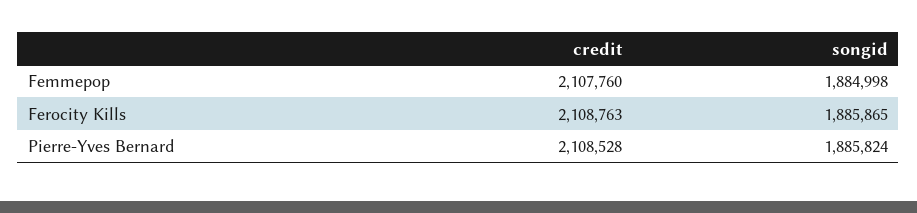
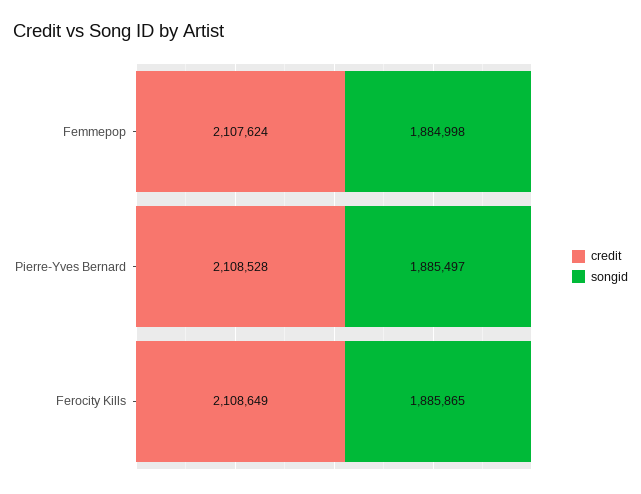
credit, Femmepop: 2107760 -> 2107624
credit, Ferocity Kills: 2108763 -> 2108649
songid, Pierre-Yves Bernard: 1885824 -> 1885497

